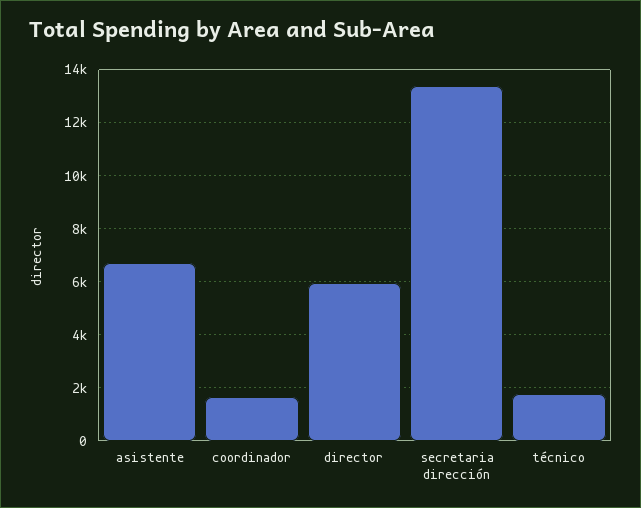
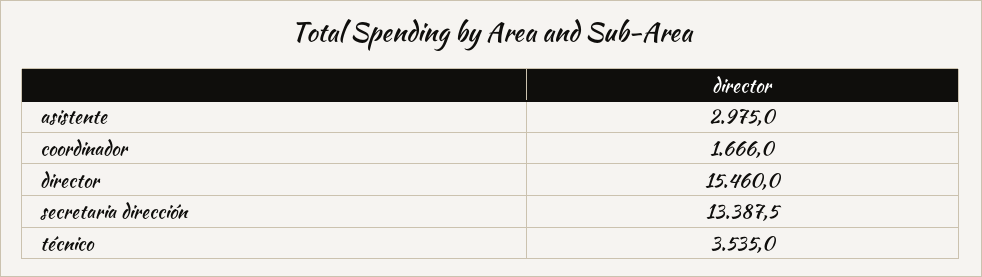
asistente: 6750 -> 2975
director: 6000 -> 15460
técnico: 1750 -> 3535

